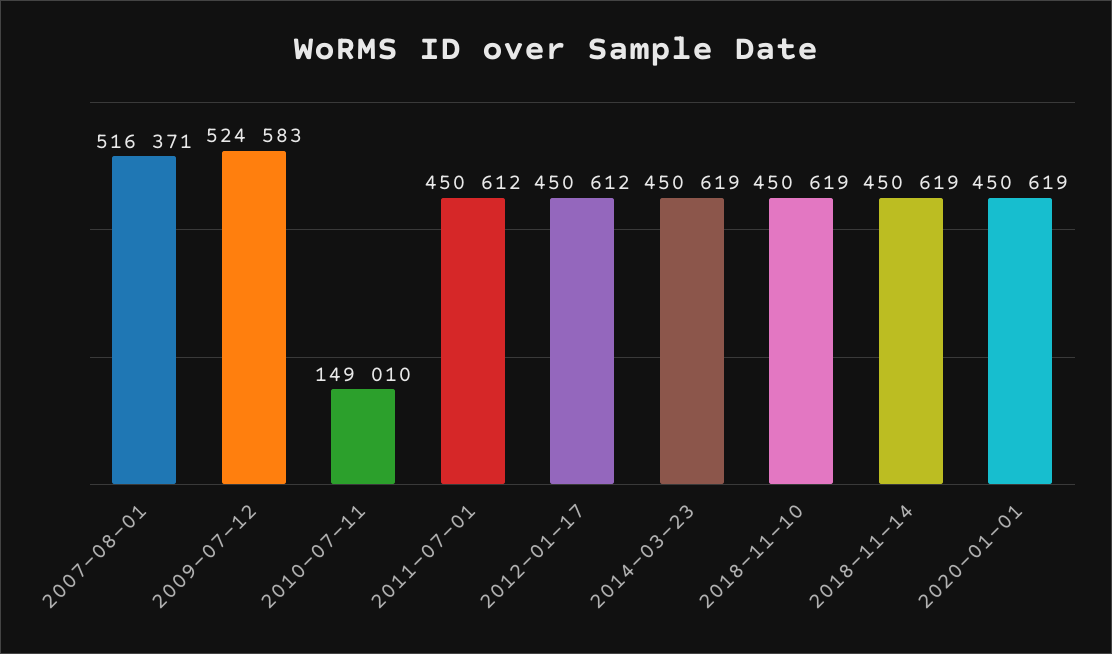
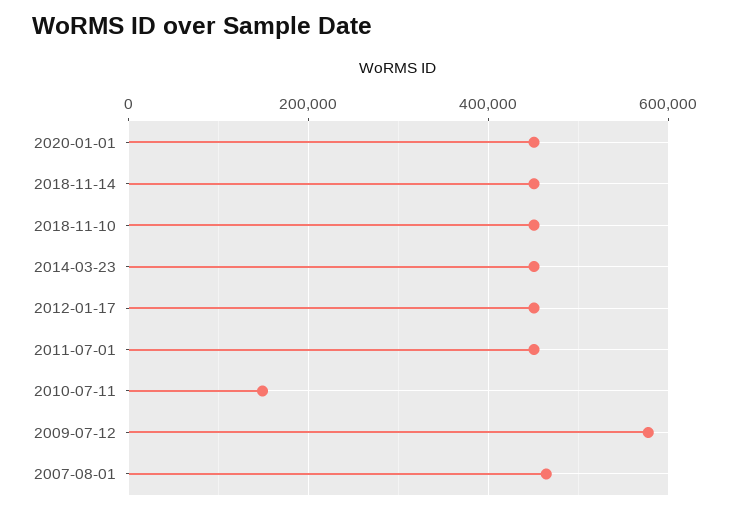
2007-08-01: 516371 -> 460000
2009-07-12: 524583 -> 580000

